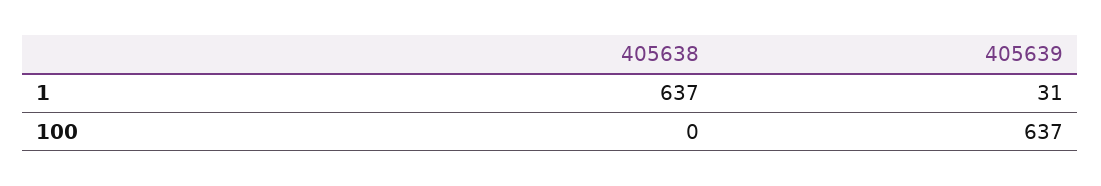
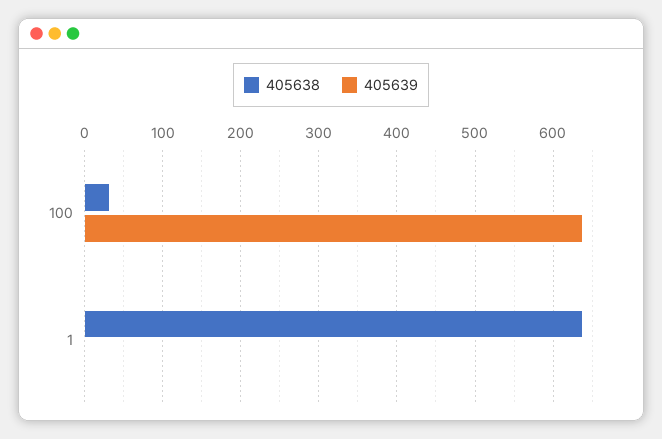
405639, 1: 31 -> 0
405638, 100: 0 -> 30

